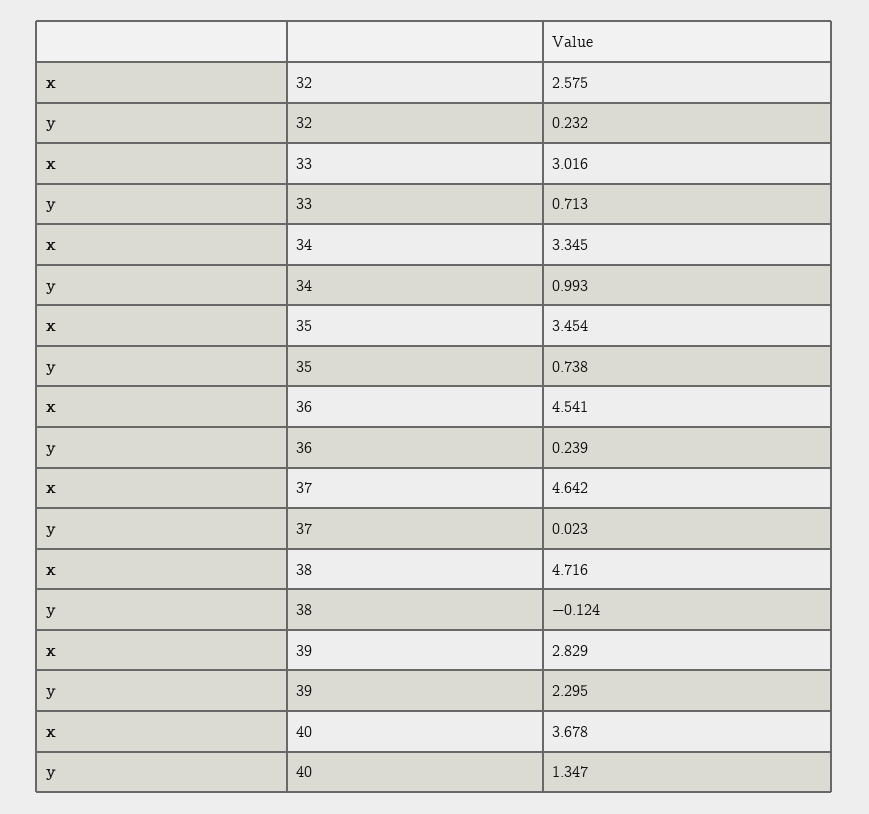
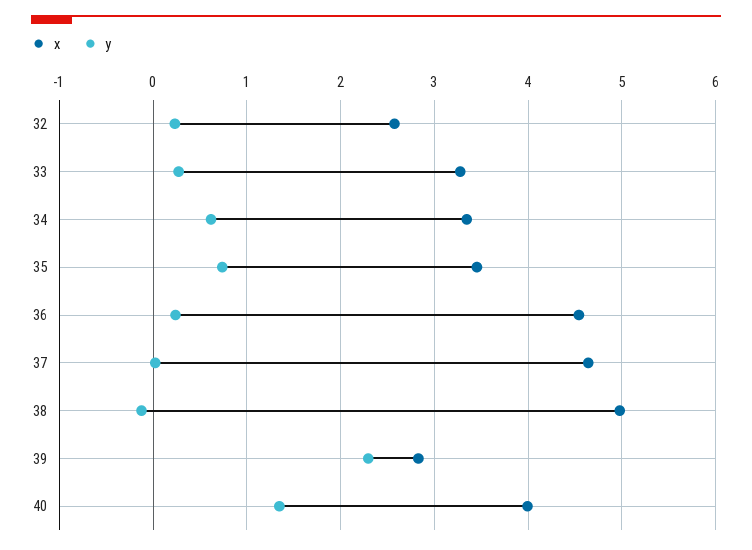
x, 33: 3.016 -> 3.3
y, 33: 0.713 -> 0.3
y, 34: 0.993 -> 0.6
x, 38: 4.716 -> 5
x, 40: 3.678 -> 4

